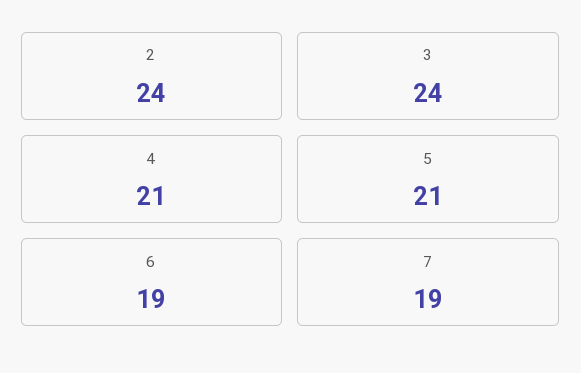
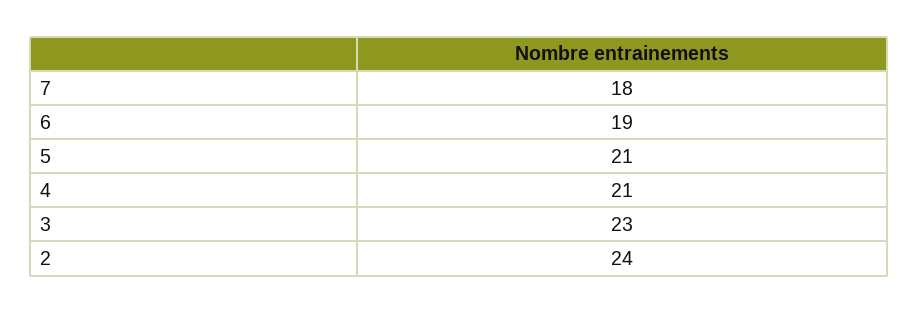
3: 24 -> 23
7: 19 -> 18

